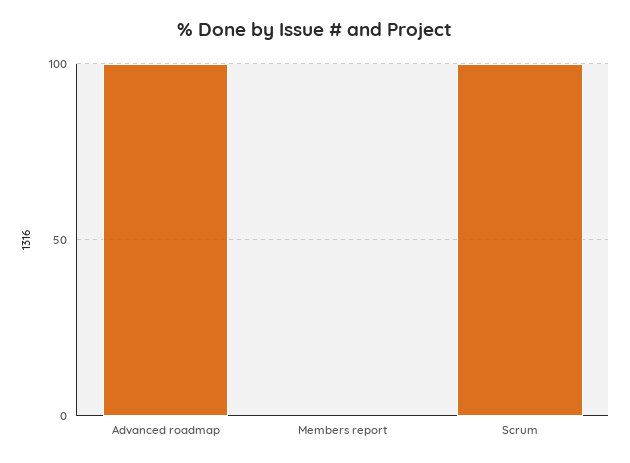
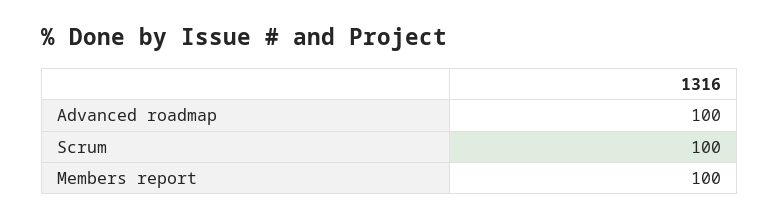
Members report: 0 -> 100

